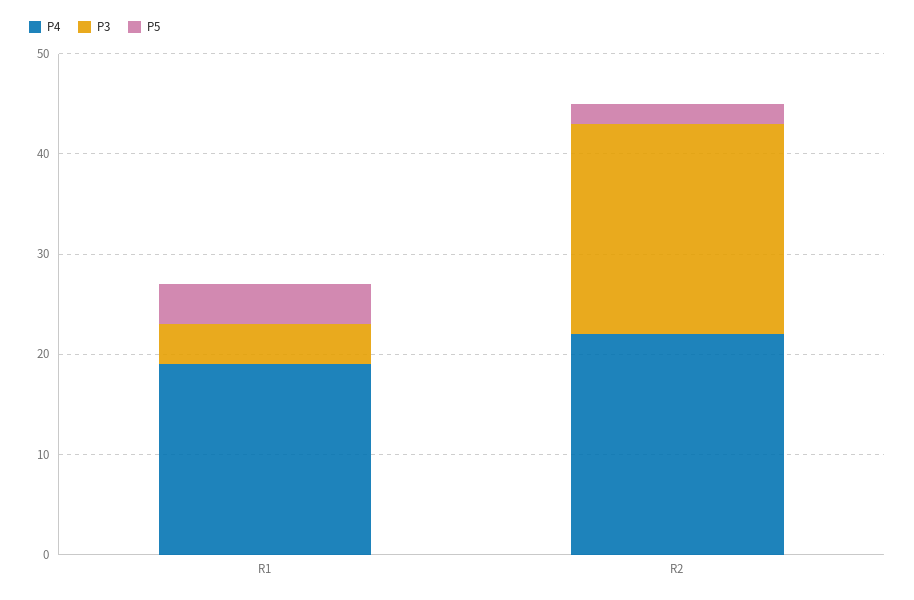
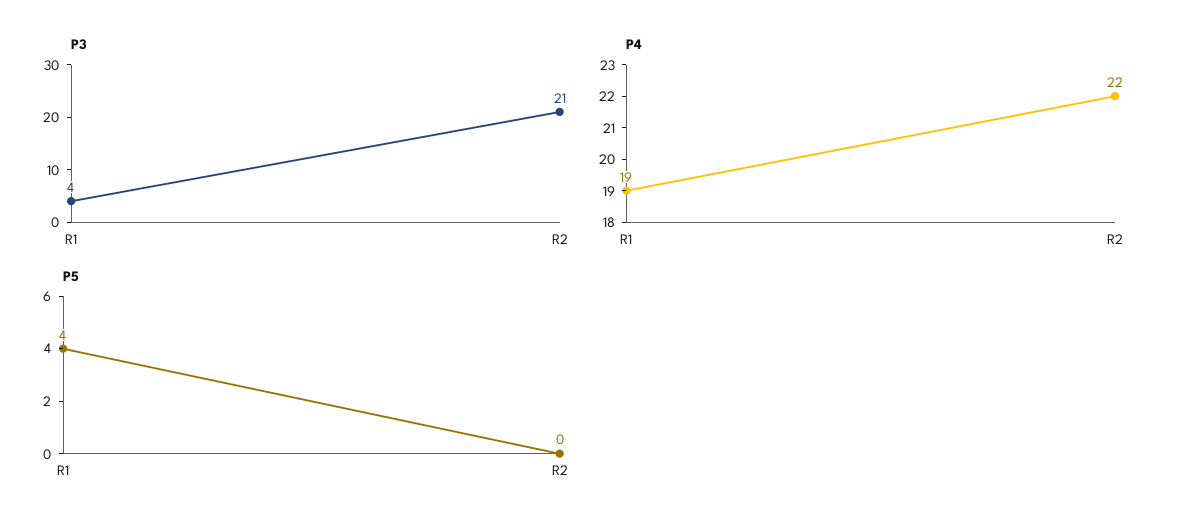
P5, R2: 2 -> 0

